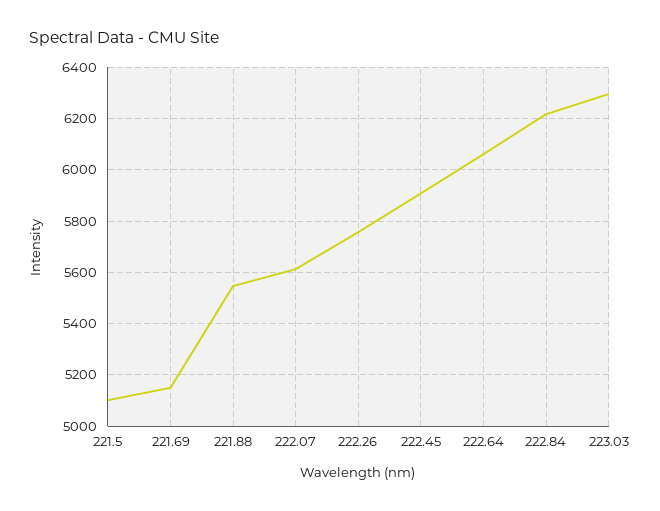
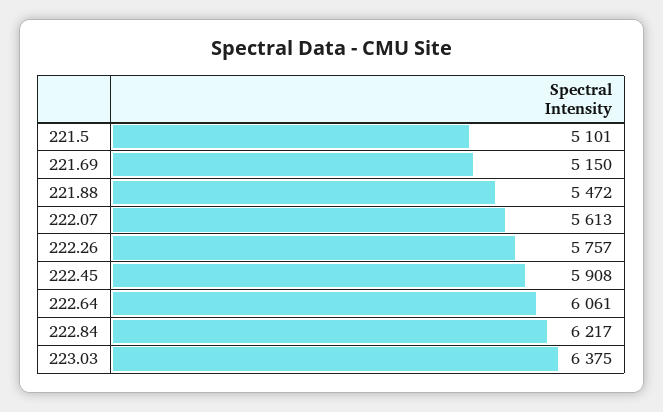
221.88: 5550 -> 5472
223.03: 6300 -> 6375

